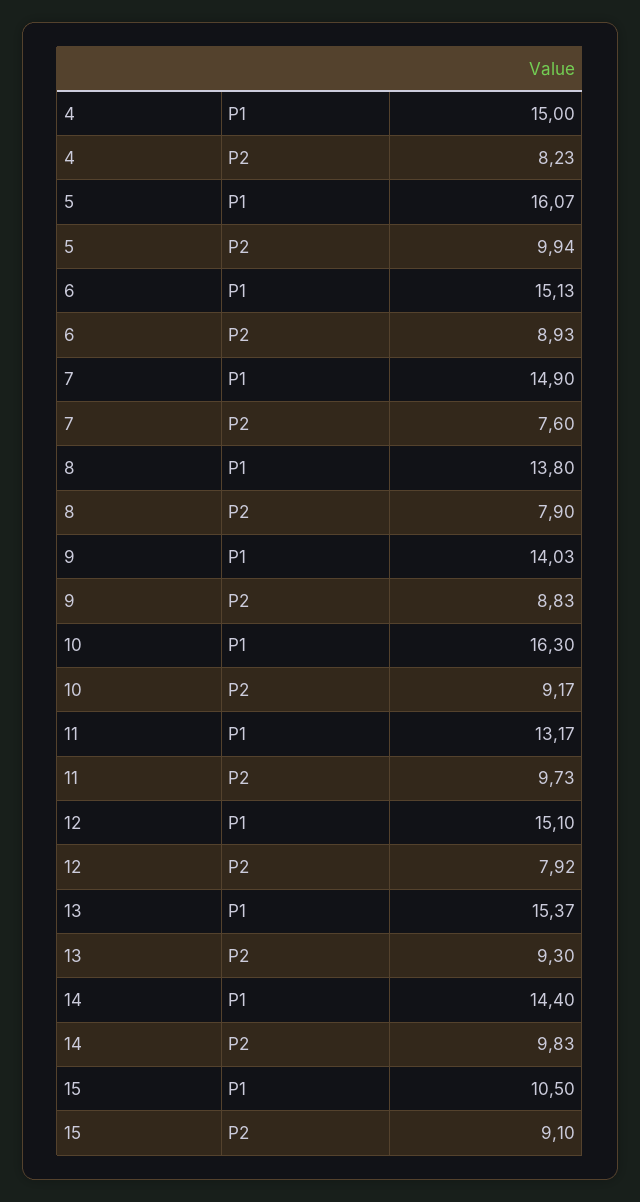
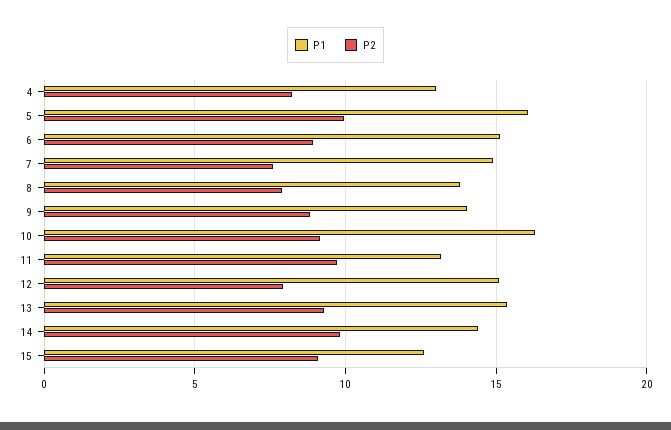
P1, 4: 15 -> 13
P1, 15: 10.5 -> 12.5

